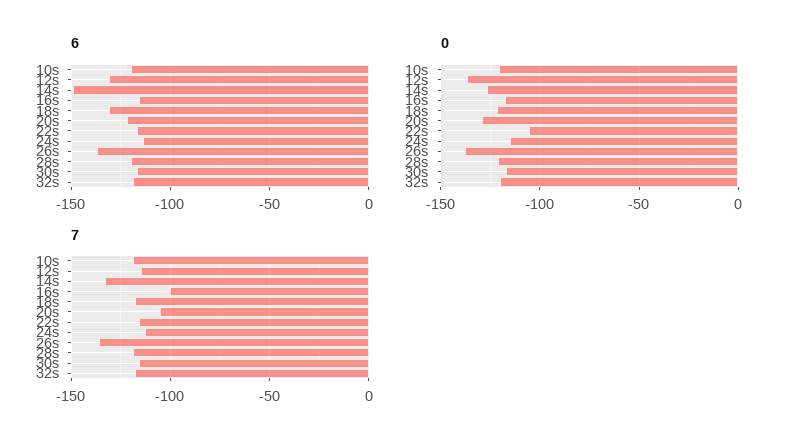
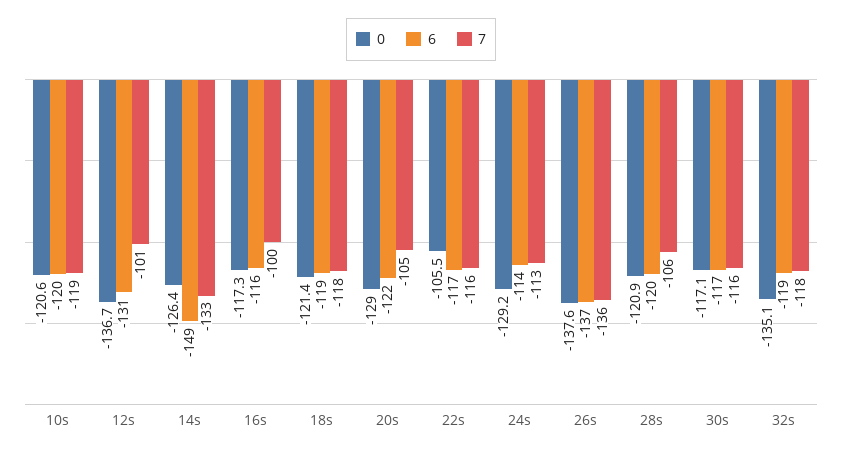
6, 18s: -130 -> -119
0, 24s: -115 -> -129.2
0, 32s: -120 -> -135.1
7, 12s: -115 -> -101
7, 28s: -120 -> -106

